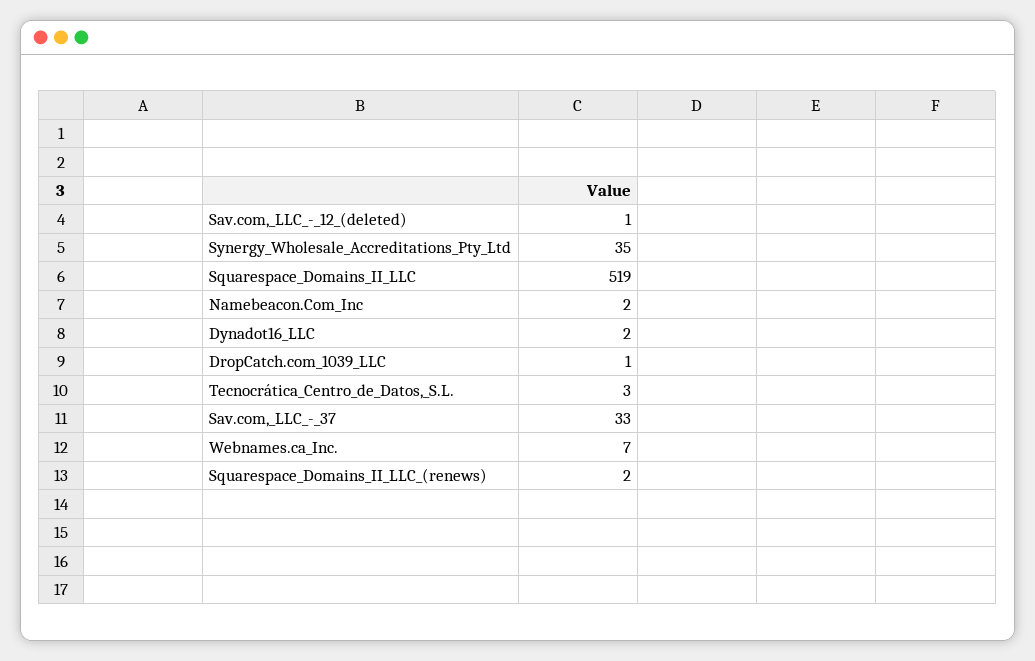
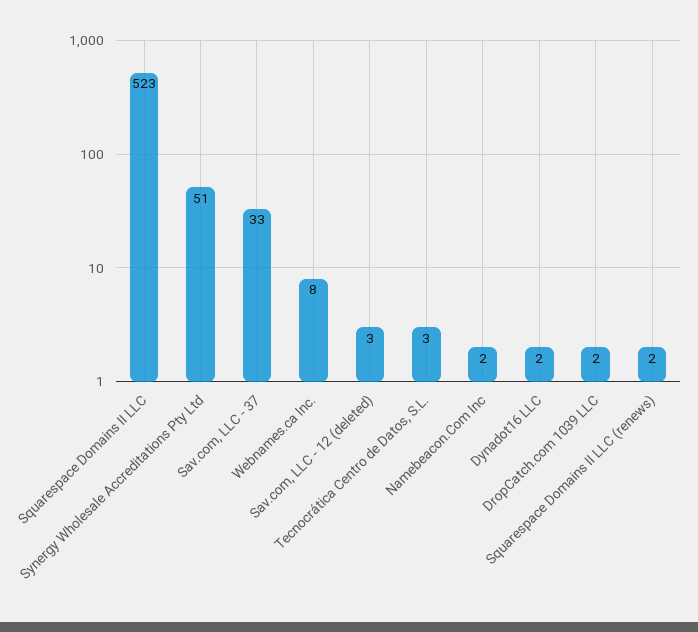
Sav.com,_LLC_-_12_(deleted): 1 -> 3
Synergy_Wholesale_Accreditations_Pty_Ltd: 35 -> 51
Squarespace_Domains_II_LLC: 519 -> 523
DropCatch.com_1039_LLC: 1 -> 2
Webnames.ca_Inc.: 7 -> 8

